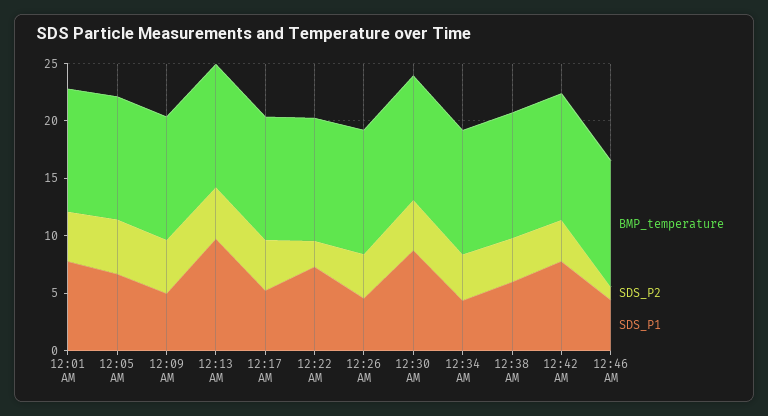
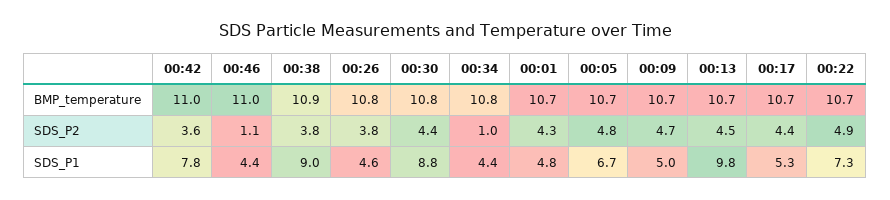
SDS_P1, 12:01 AM: 8 -> 4.8
SDS_P2, 12:22 AM: 2 -> 4.9
SDS_P2, 12:34 AM: 4 -> 1
SDS_P1, 12:38 AM: 6 -> 9

